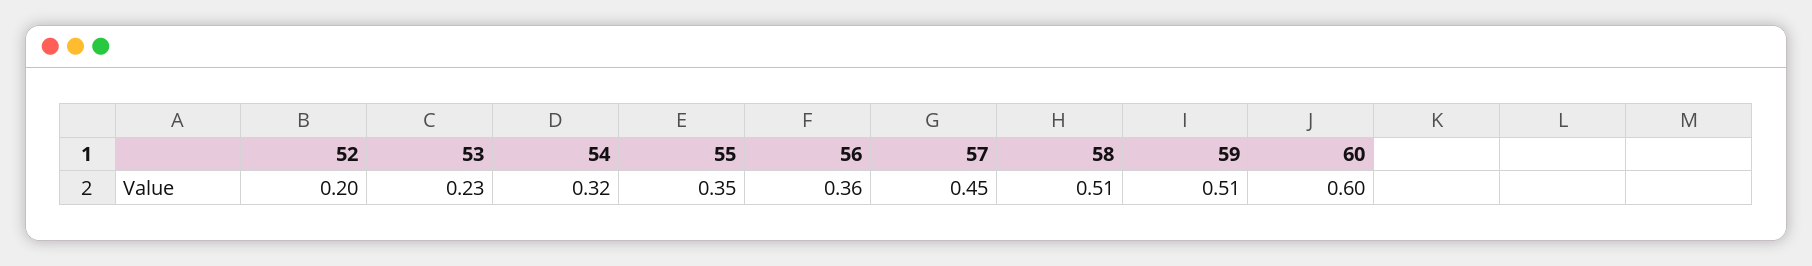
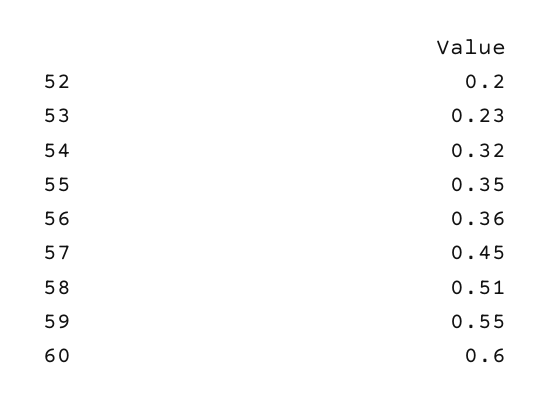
59: 0.51 -> 0.55

